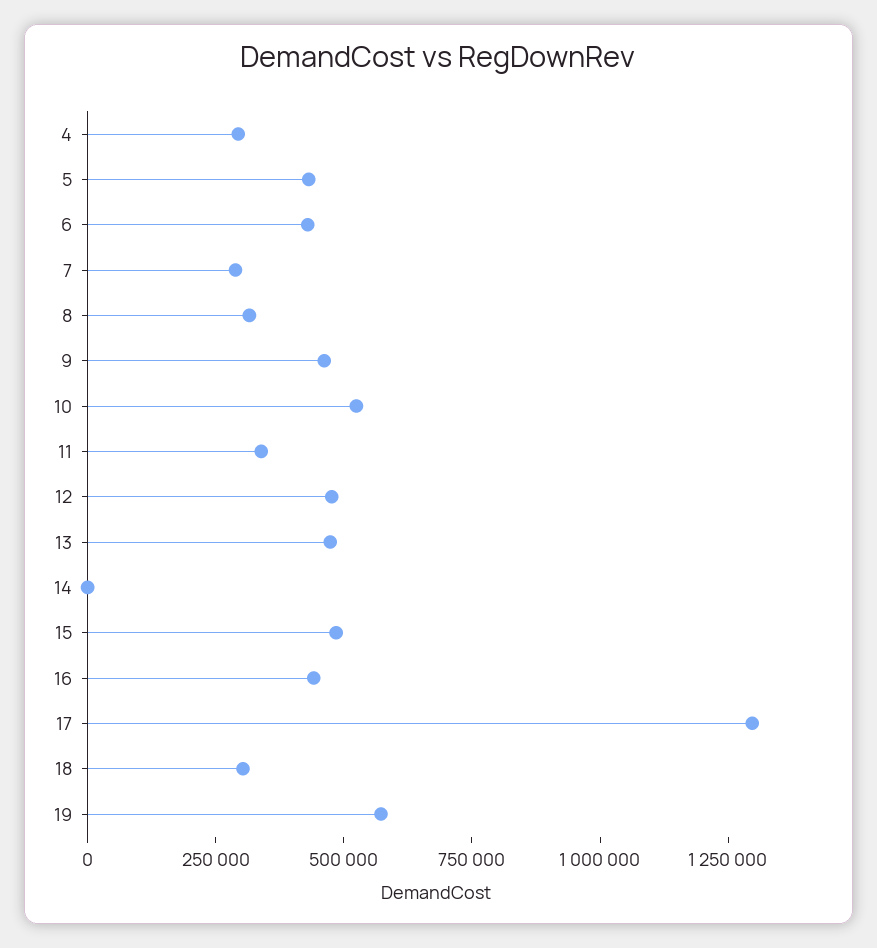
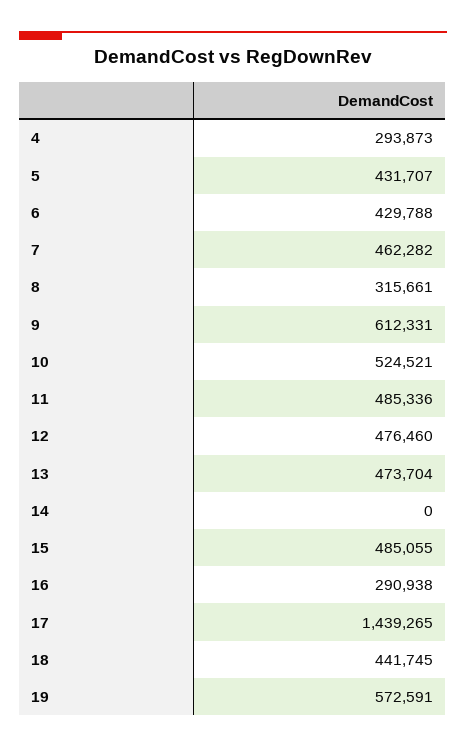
7: 300000 -> 462282
9: 450000 -> 612331
11: 350000 -> 485336
16: 450000 -> 290938
17: 1300000 -> 1439265
18: 300000 -> 441745

